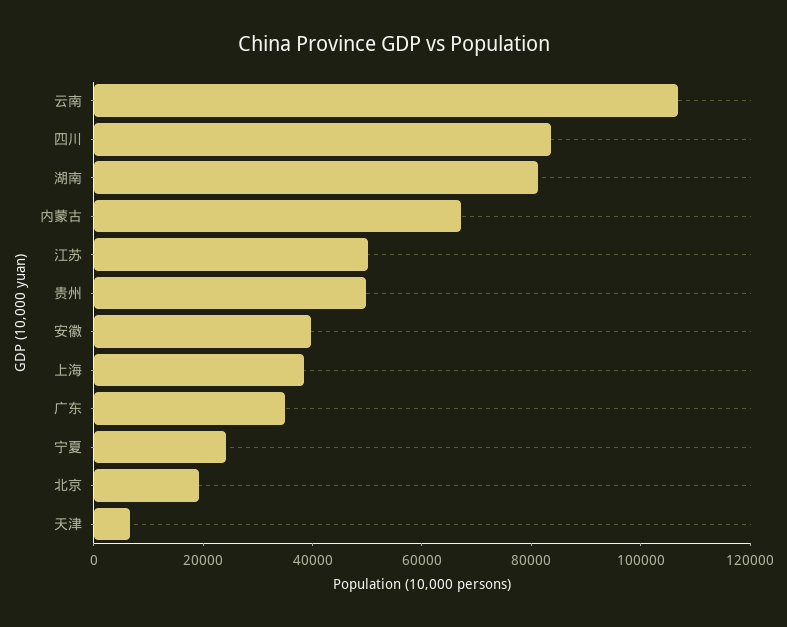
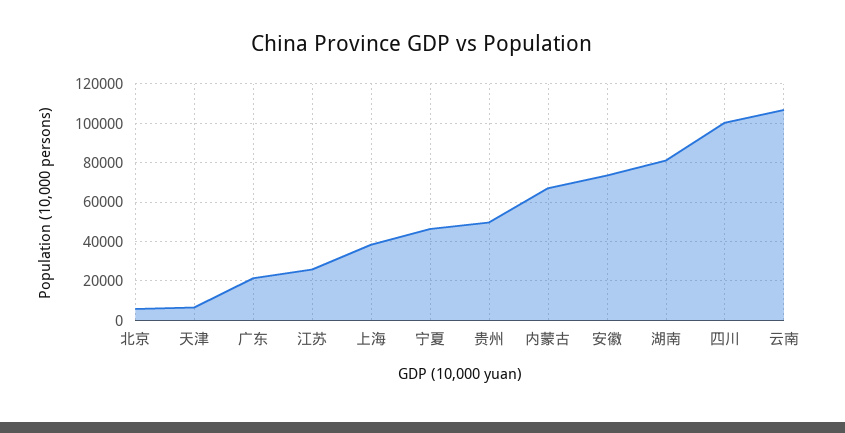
四川: 85000 -> 100000
江苏: 50000 -> 25000
安徽: 40000 -> 75000
广东: 35000 -> 20000
宁夏: 25000 -> 45000
北京: 20000 -> 5000

